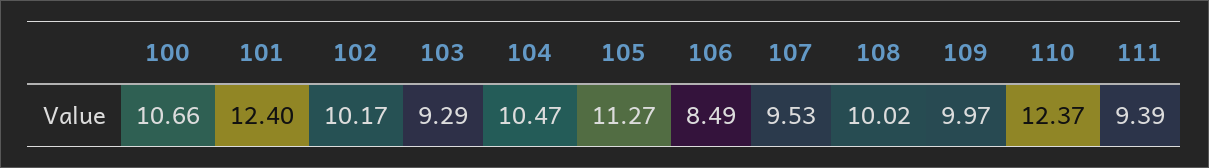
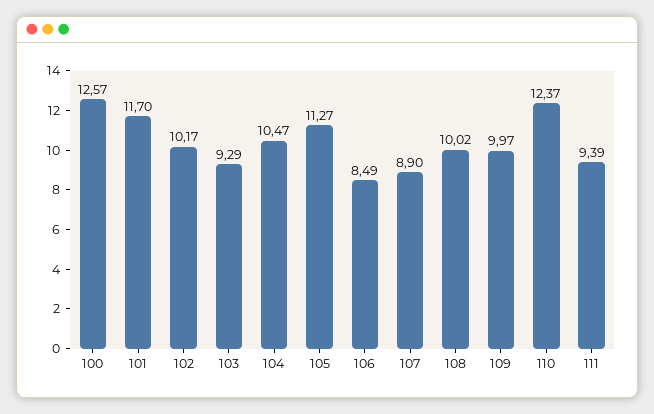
100: 10.66 -> 12.57
101: 12.4 -> 11.7
107: 9.53 -> 8.9

